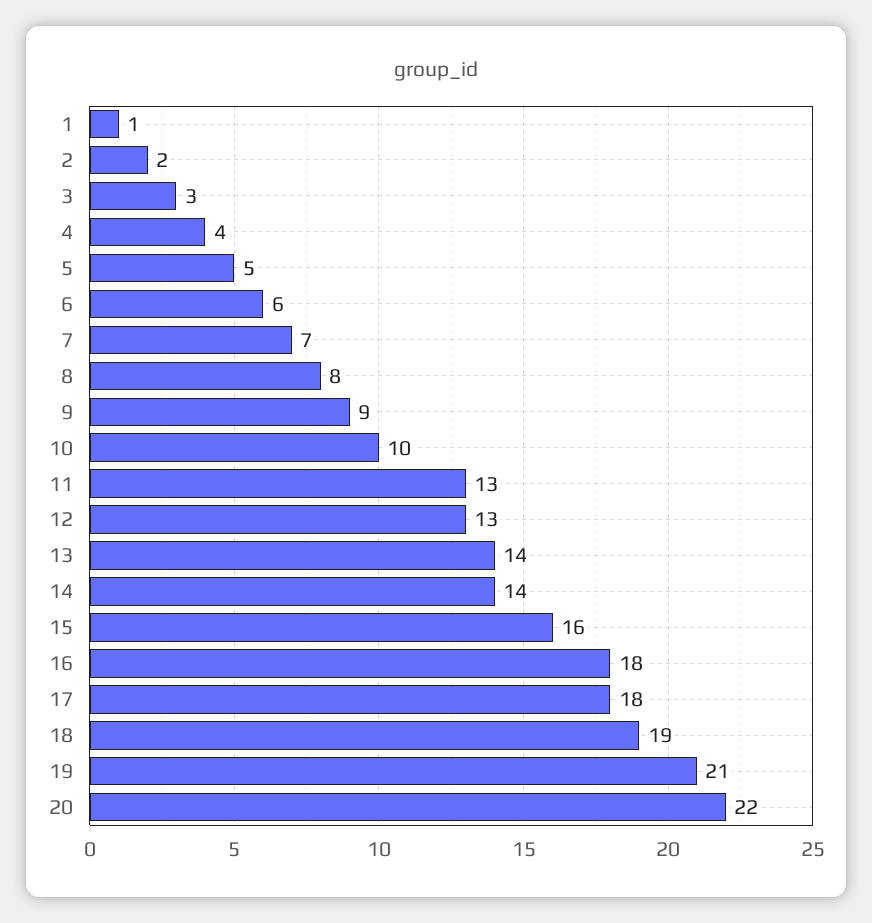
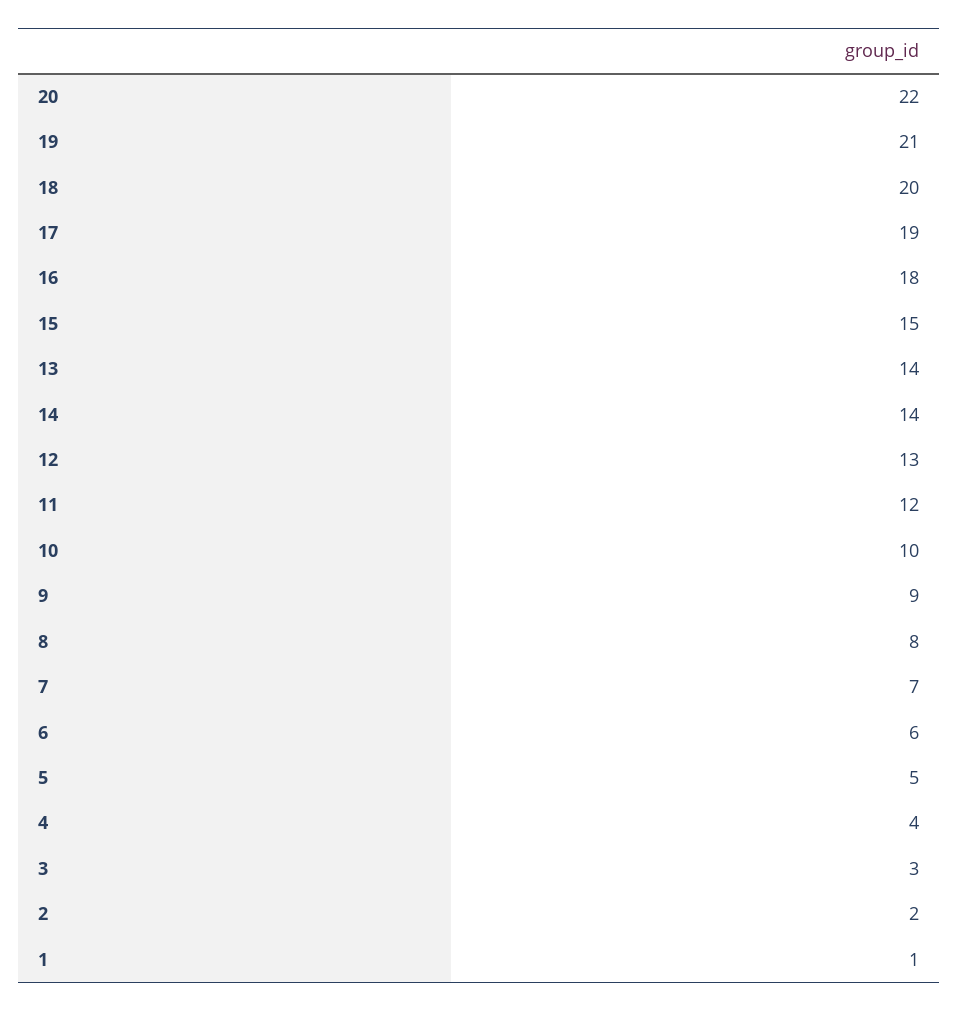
11: 13 -> 12
15: 16 -> 15
17: 18 -> 19
18: 19 -> 20

